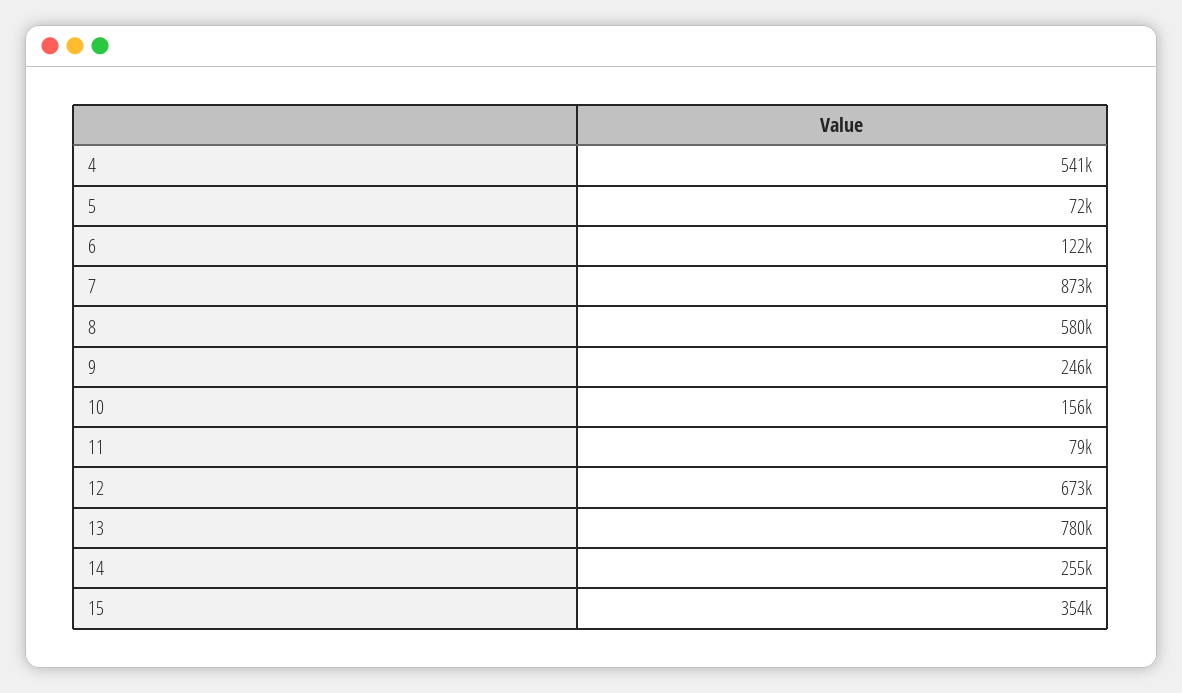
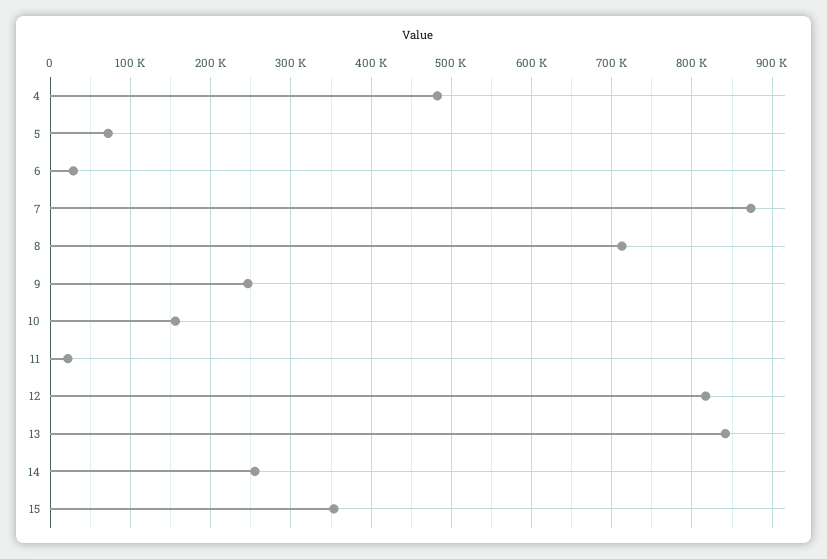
4: 541000 -> 480000
6: 122000 -> 30000
8: 580000 -> 710000
11: 79000 -> 20000
12: 673000 -> 820000
13: 780000 -> 840000

